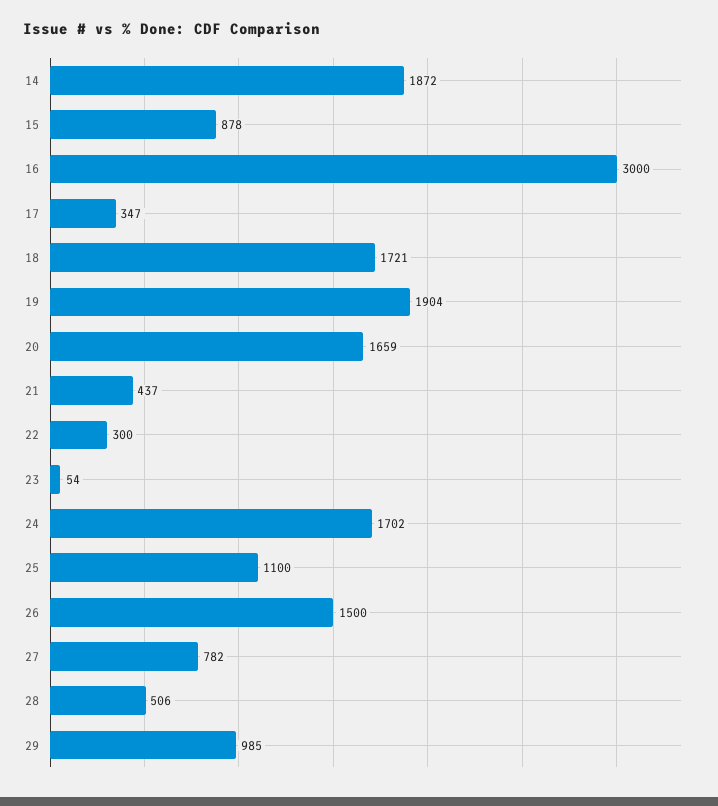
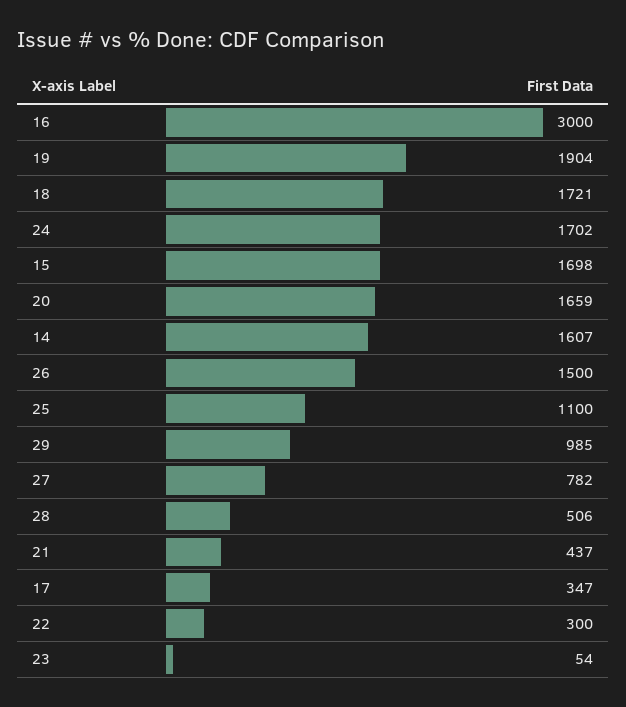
14: 1872 -> 1607
15: 878 -> 1698

